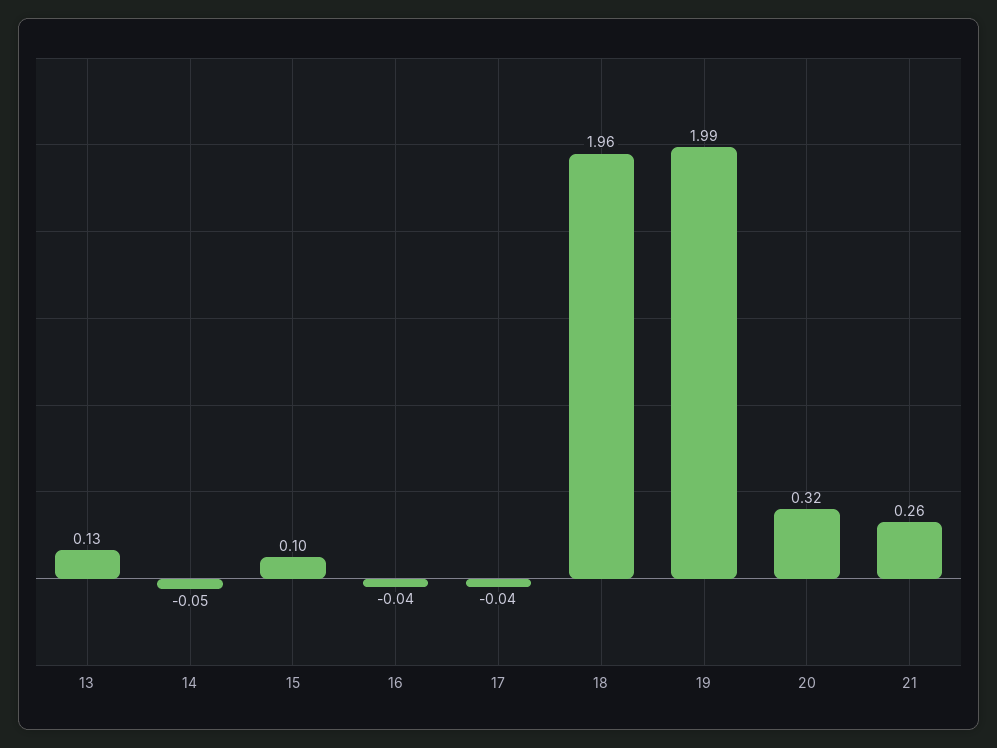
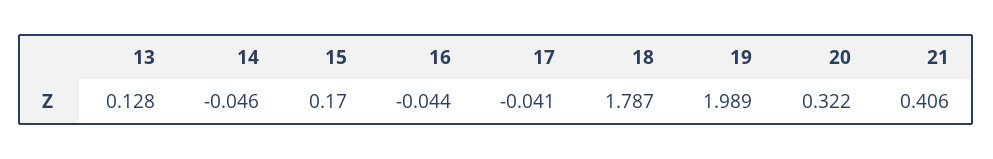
15: 0.1 -> 0.17
18: 1.96 -> 1.787
21: 0.26 -> 0.406

